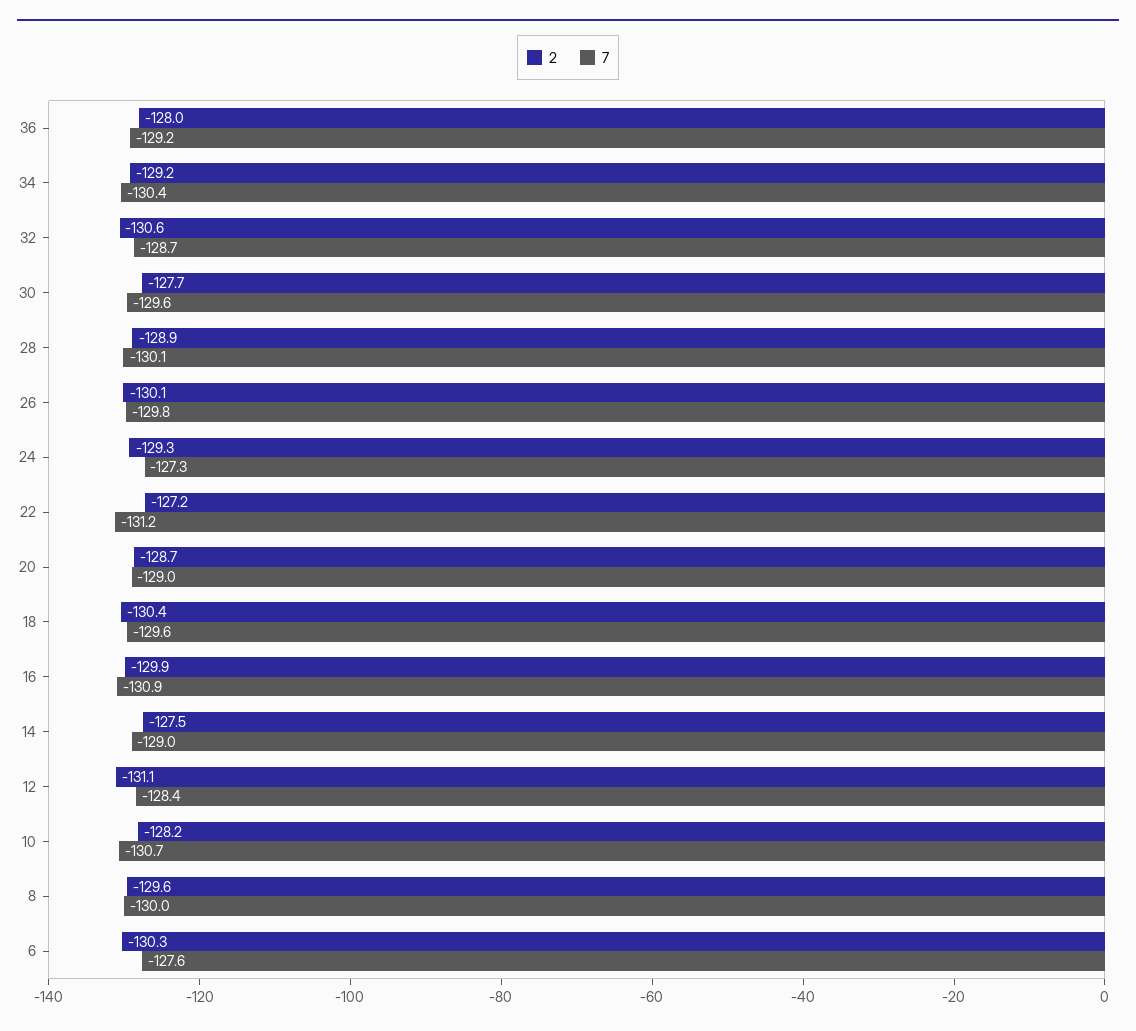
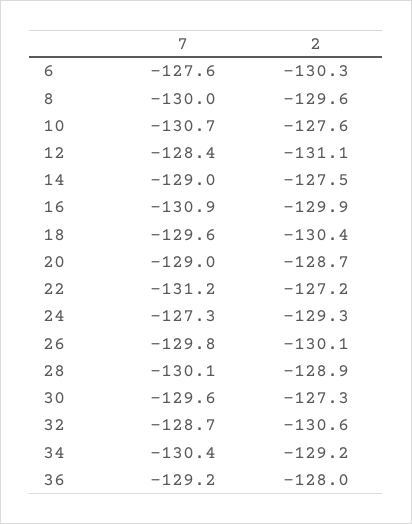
2, 30: -127.7 -> -127.3
2, 10: -128.2 -> -127.6

